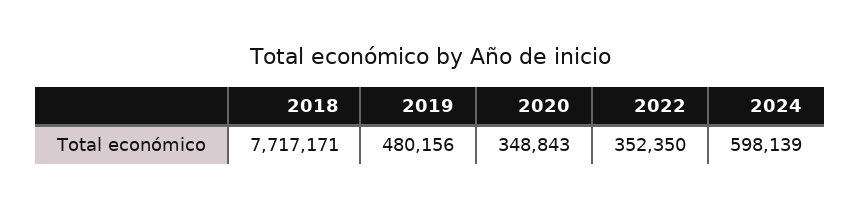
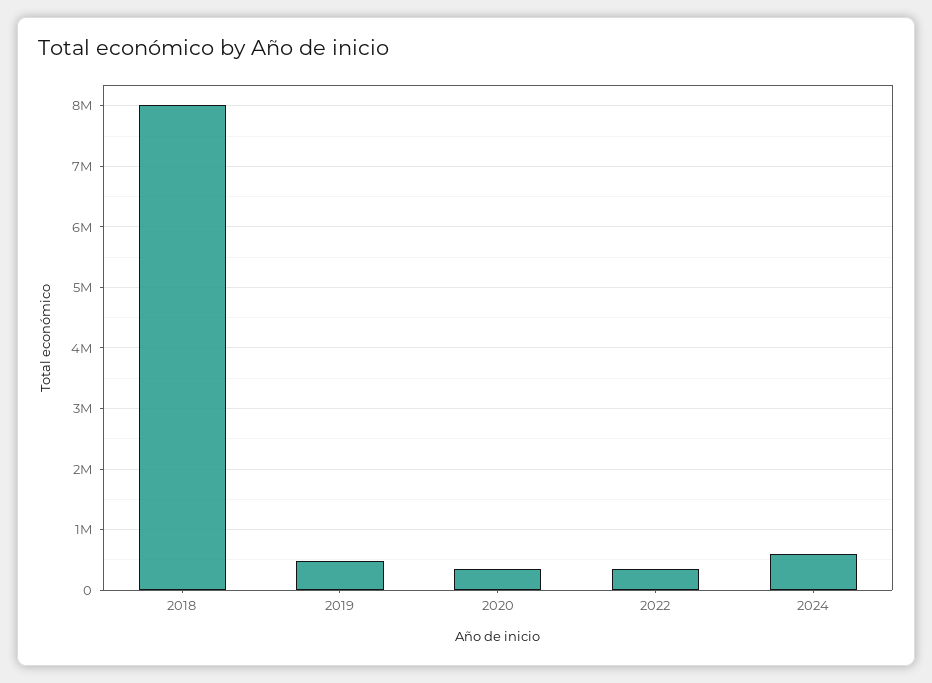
2018: 7717171 -> 8000000

